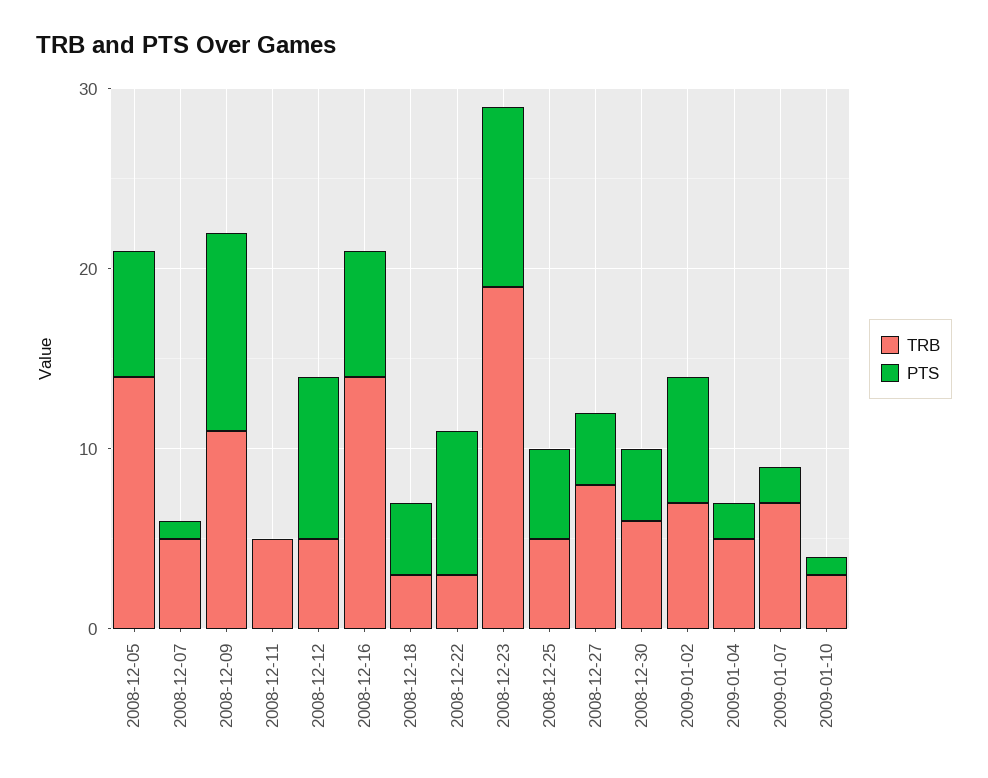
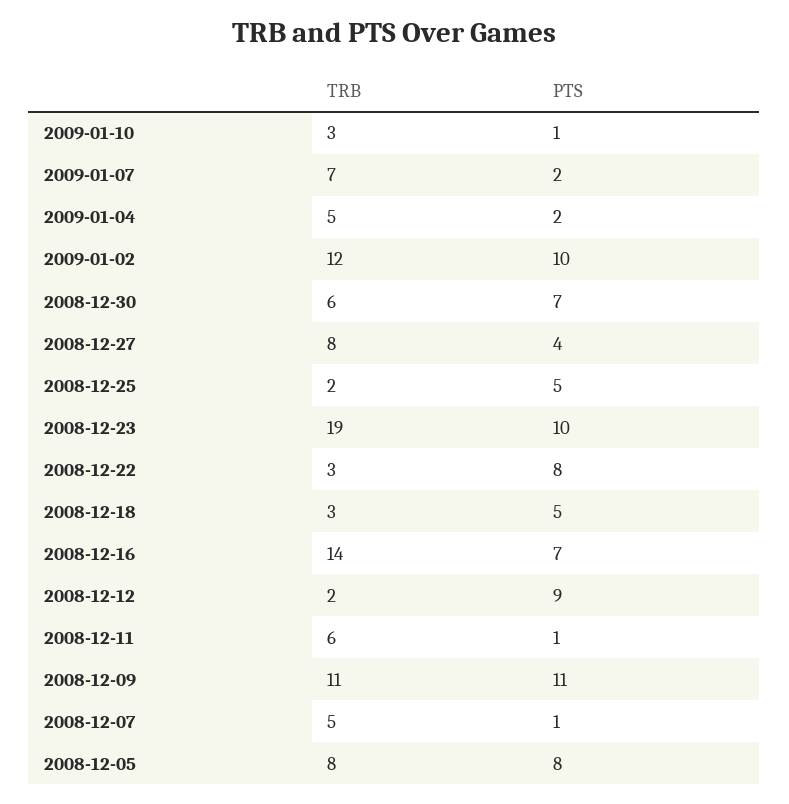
TRB, 2008-12-05: 14 -> 8
PTS, 2008-12-05: 7 -> 8
TRB, 2008-12-11: 5 -> 6
PTS, 2008-12-11: 0 -> 1
TRB, 2008-12-12: 5 -> 2
PTS, 2008-12-18: 4 -> 5
TRB, 2008-12-25: 5 -> 2
PTS, 2008-12-30: 4 -> 7
TRB, 2009-01-02: 7 -> 12
PTS, 2009-01-02: 7 -> 10

